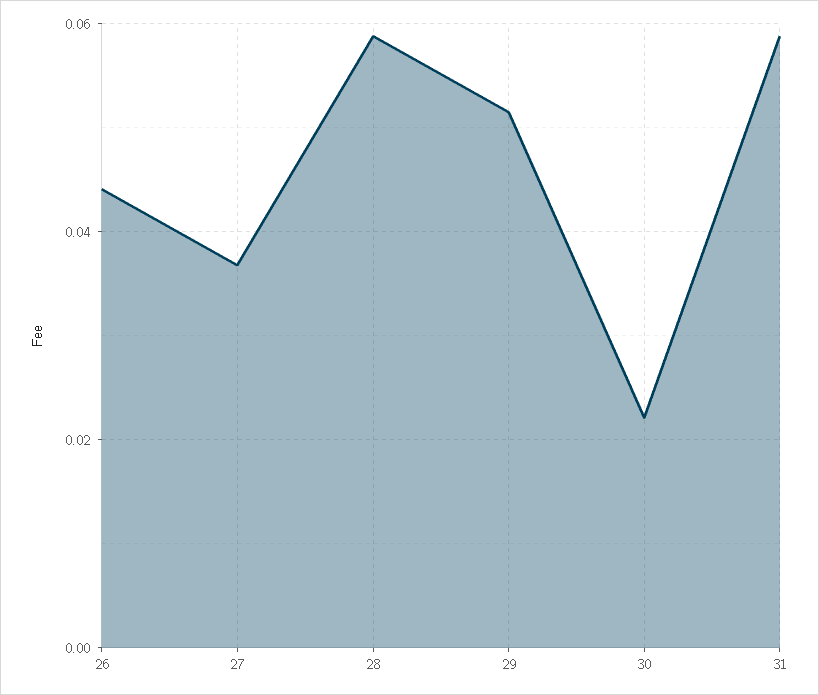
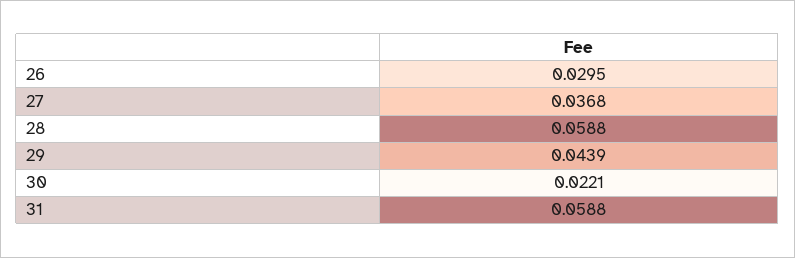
26: 0.044 -> 0.0295
29: 0.052 -> 0.0439

